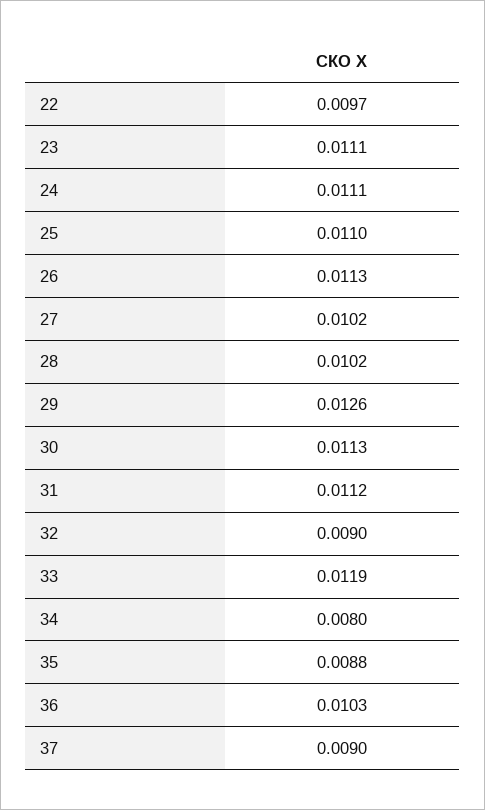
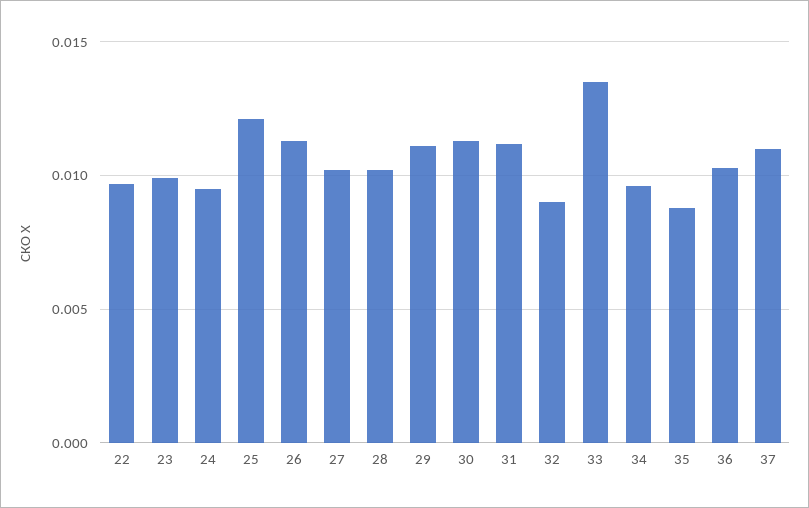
23: 0.0111 -> 0.01
24: 0.0111 -> 0.0095
25: 0.011 -> 0.012
29: 0.0126 -> 0.011
33: 0.0119 -> 0.0135
34: 0.008 -> 0.0095
37: 0.009 -> 0.011

